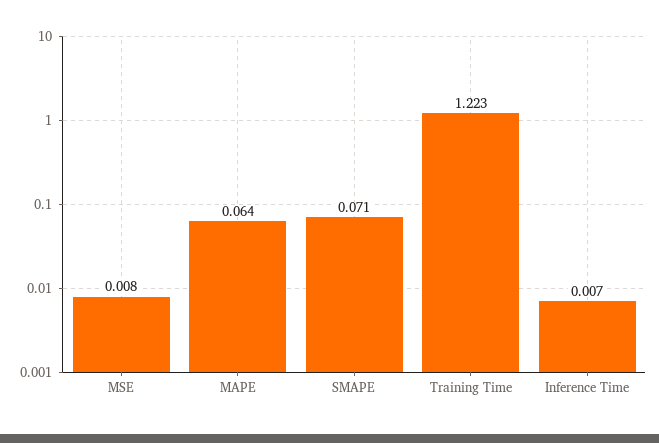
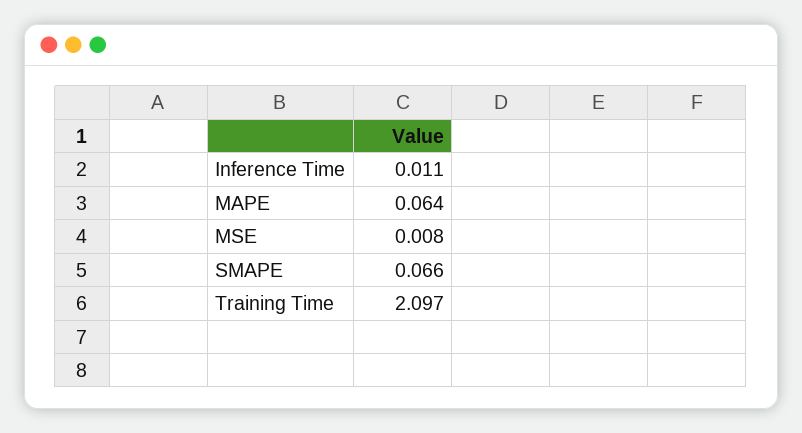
SMAPE: 0.071 -> 0.066
Training Time: 1.223 -> 2.097
Inference Time: 0.007 -> 0.011

